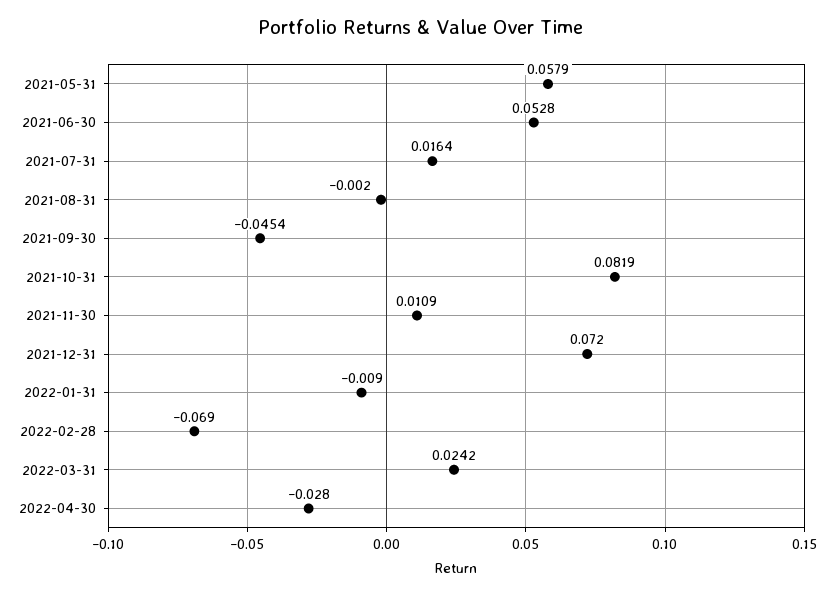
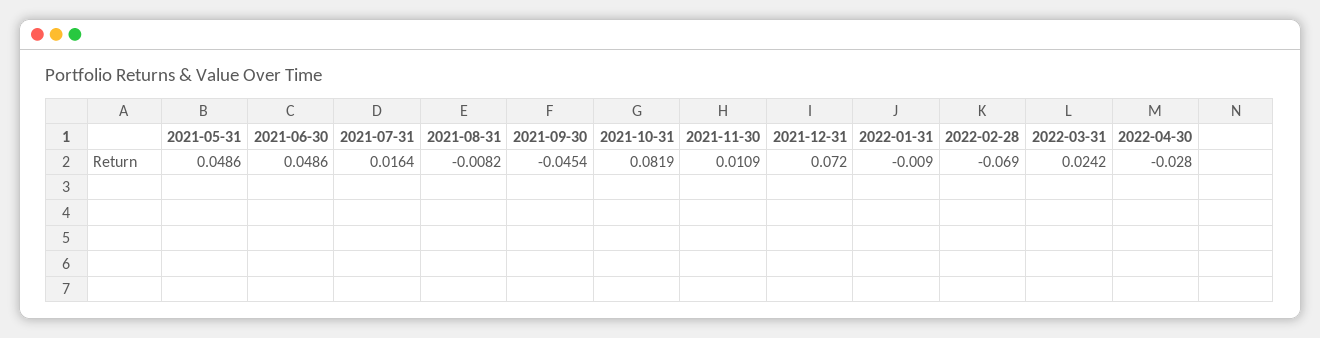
2021-05-31: 0.0579 -> 0.0486
2021-06-30: 0.0528 -> 0.0486
2021-08-31: -0.002 -> -0.0082

